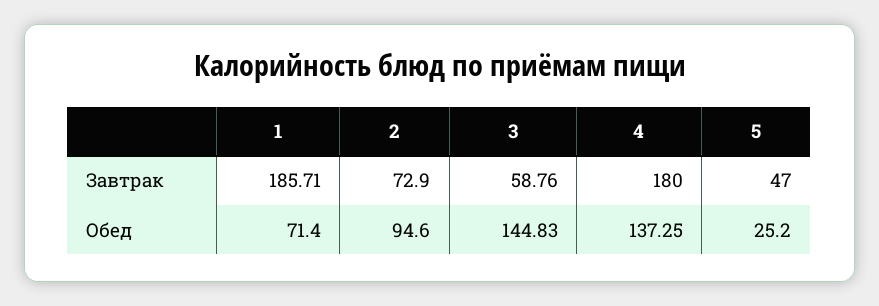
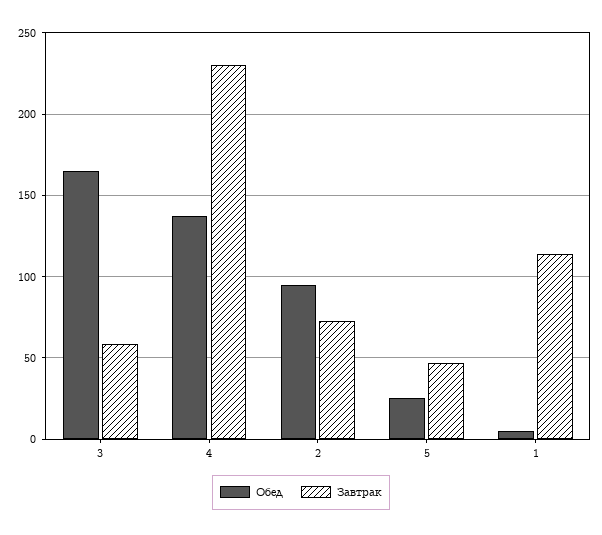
Завтрак, 1: 185.71 -> 115
Завтрак, 4: 180 -> 230
Обед, 1: 71.4 -> 5
Обед, 3: 144.83 -> 165

